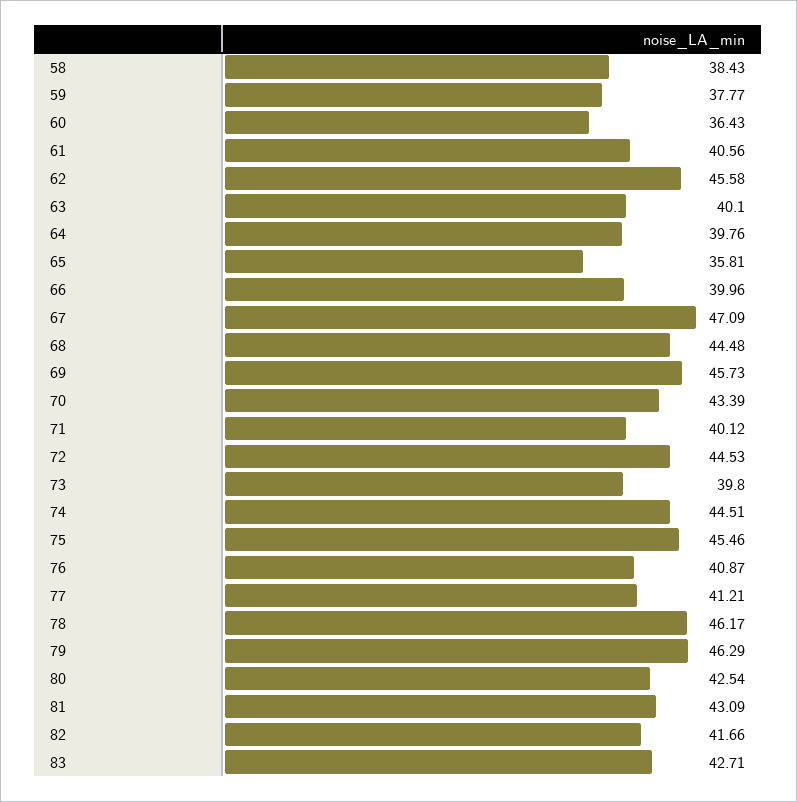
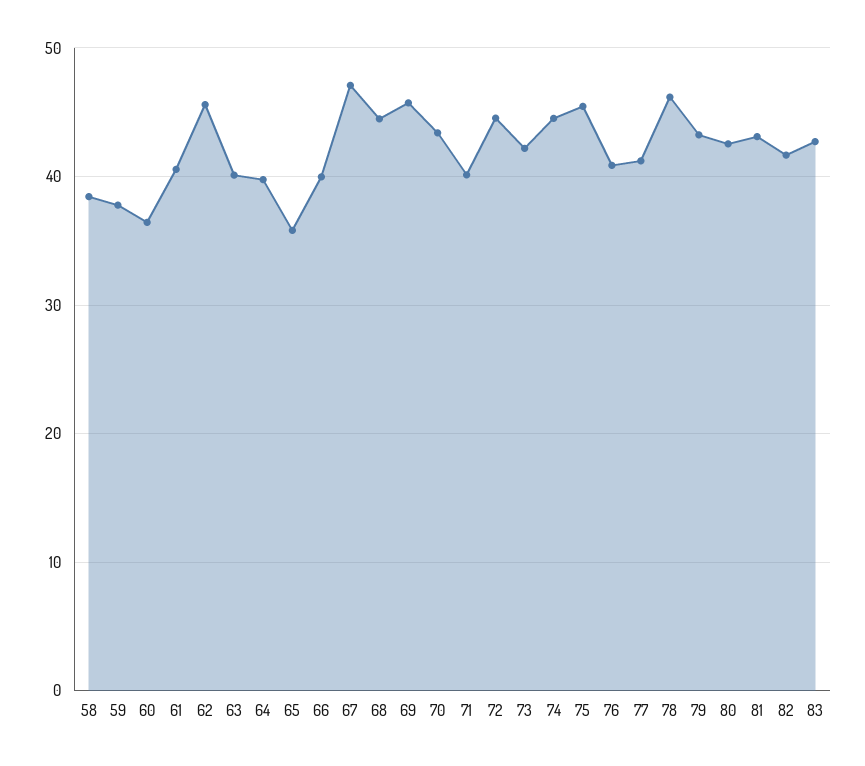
73: 39.8 -> 42
79: 46.29 -> 43

